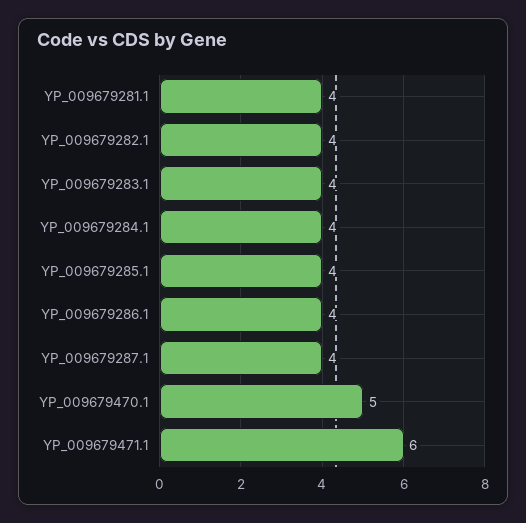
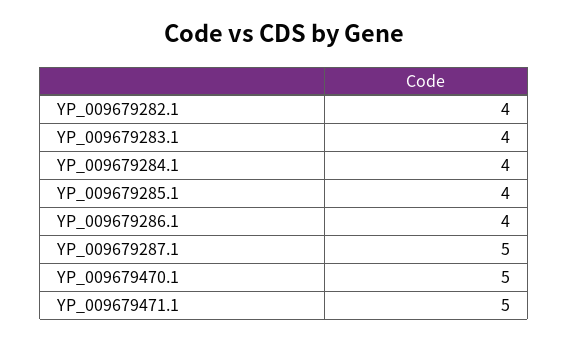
YP_009679281.1: 4 -> none
YP_009679287.1: 4 -> 5
YP_009679471.1: 6 -> 5

